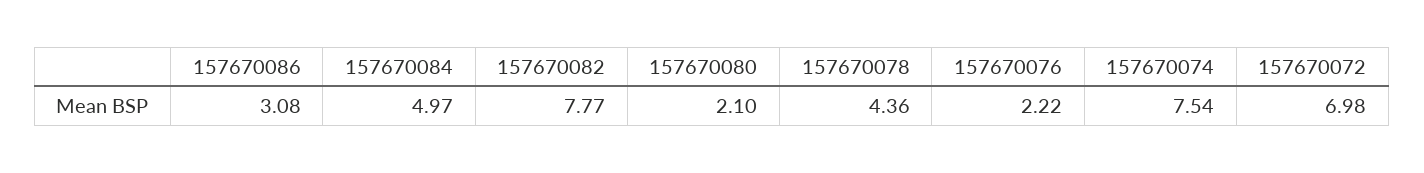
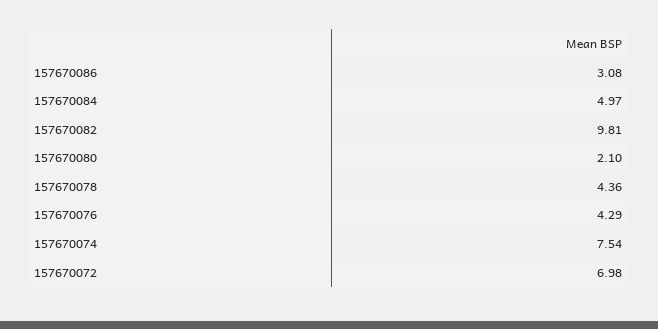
157670082: 7.77 -> 9.81
157670076: 2.22 -> 4.29

